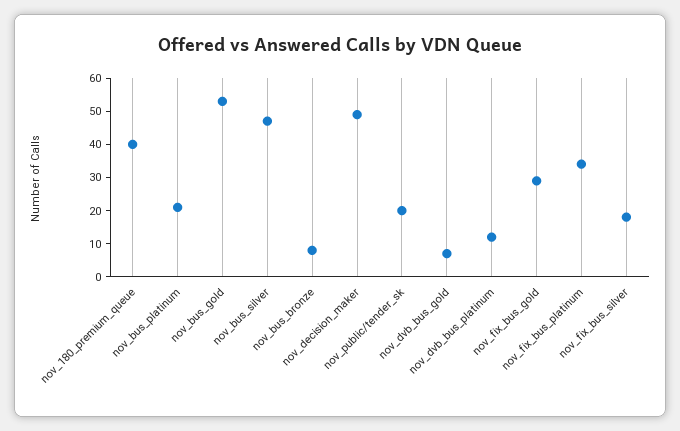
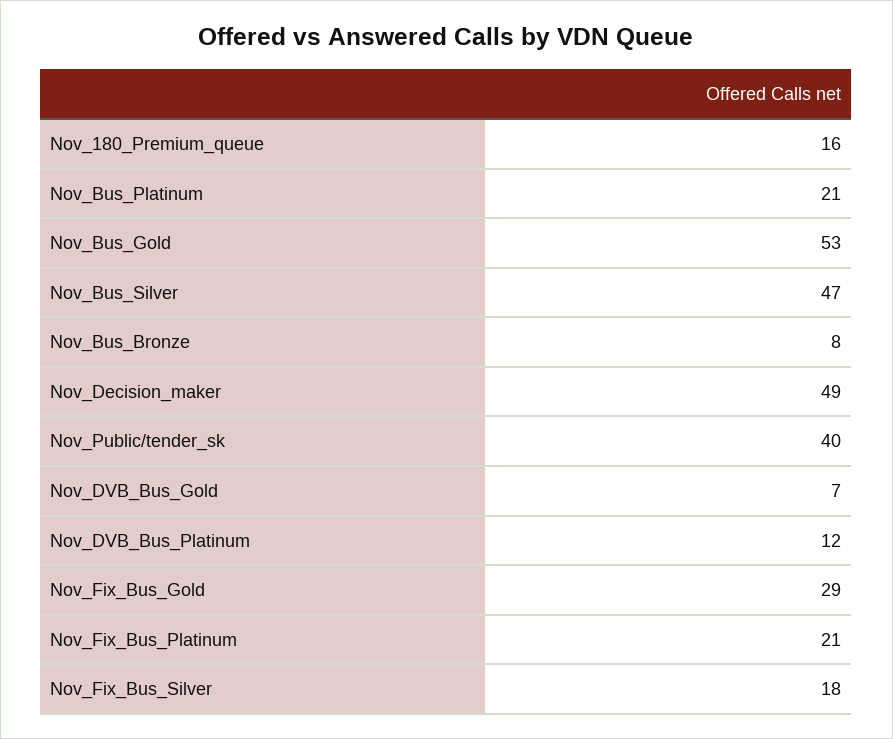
nov_180_premium_queue: 40 -> 16
nov_public/tender_sk: 20 -> 40
nov_fix_bus_platinum: 35 -> 21

